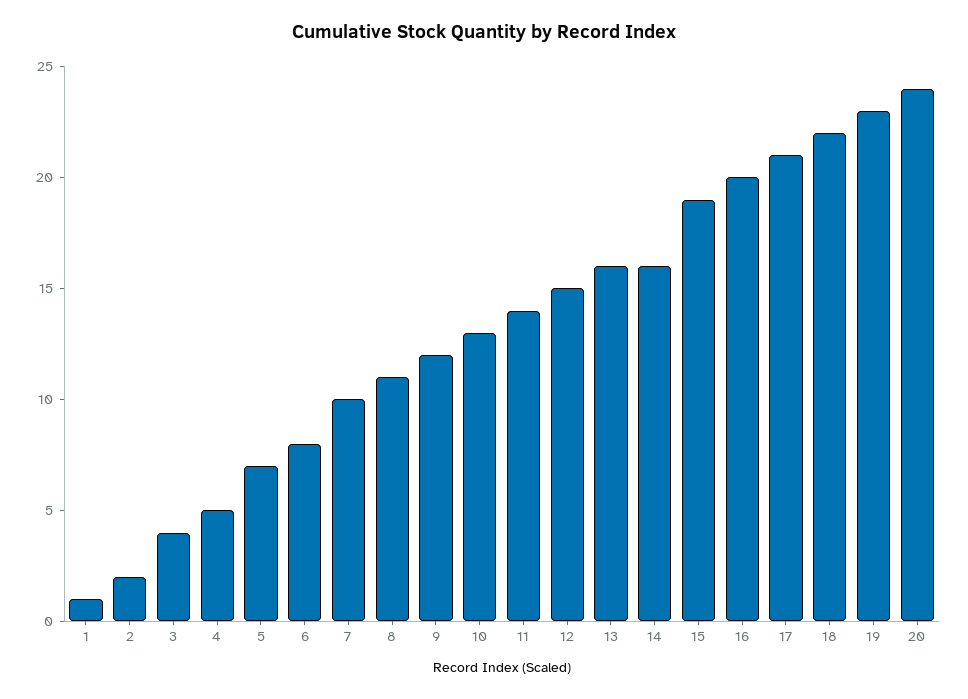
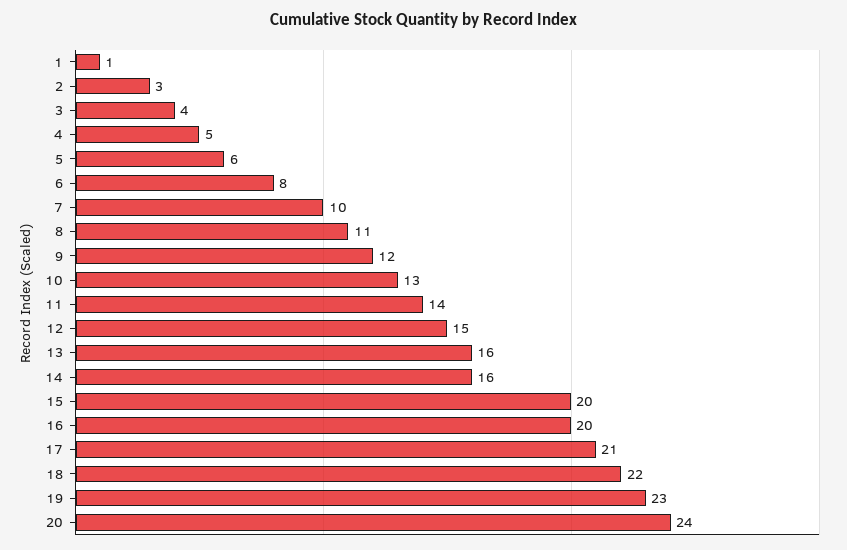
2: 2 -> 3
5: 7 -> 6
15: 19 -> 20

